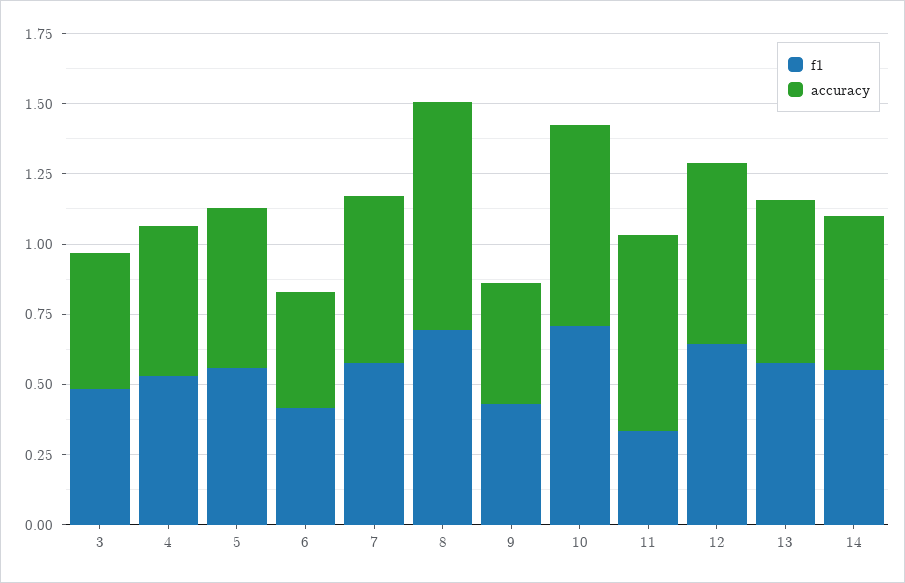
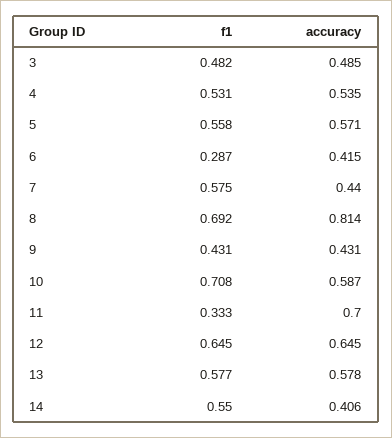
f1, 6: 0.4 -> 0.287
accuracy, 7: 0.6 -> 0.44
accuracy, 10: 0.7 -> 0.587
accuracy, 14: 0.55 -> 0.406

